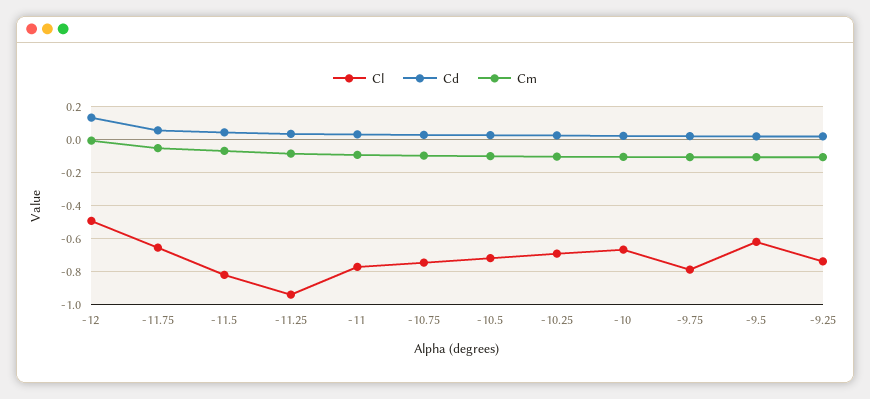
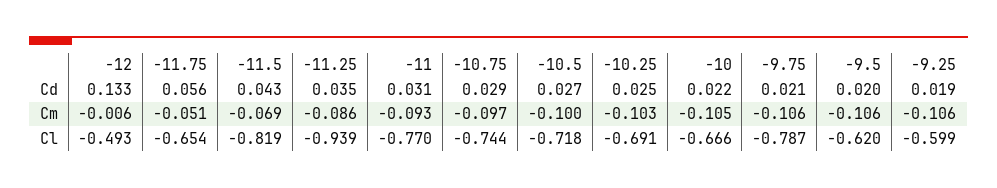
Cl, -9.25: -0.75 -> -0.599

